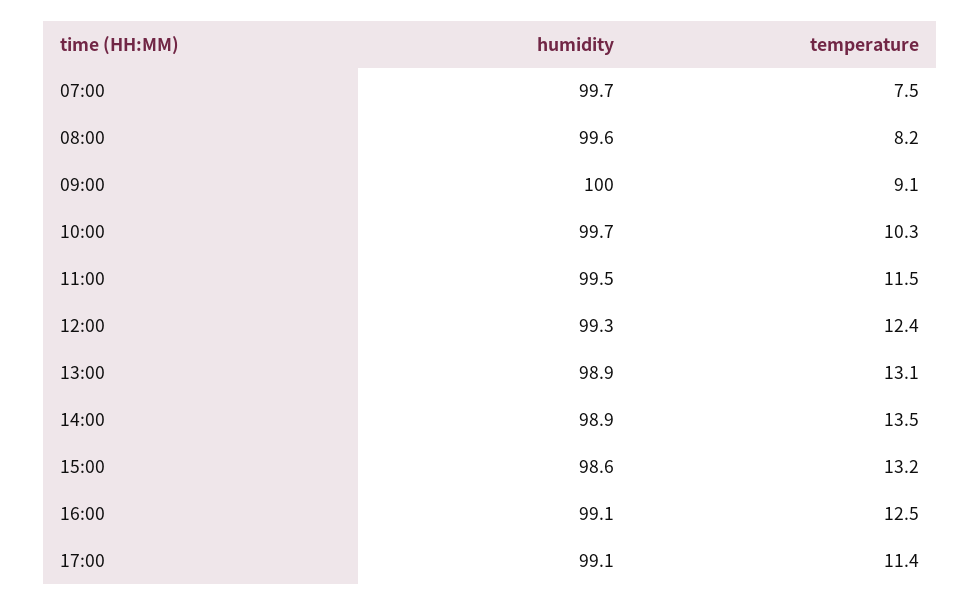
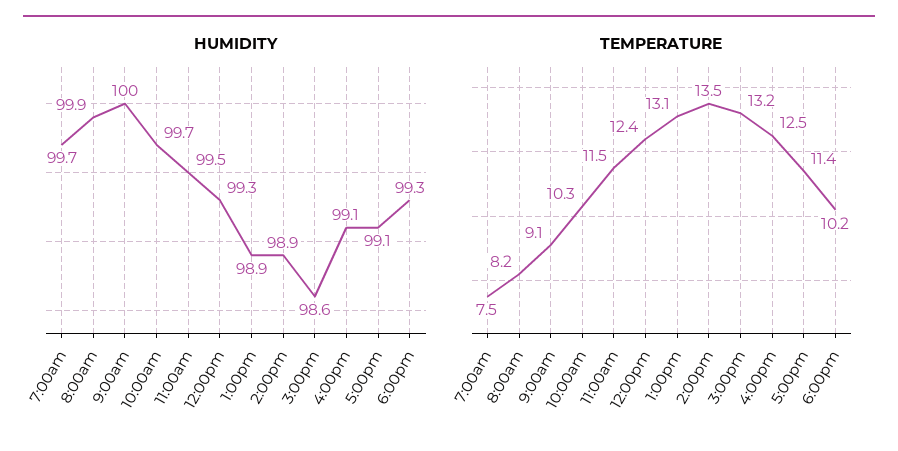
humidity, 08:00: 99.6 -> 99.9
humidity, 6:00pm: none -> 99.3
temperature, 6:00pm: none -> 10.2

